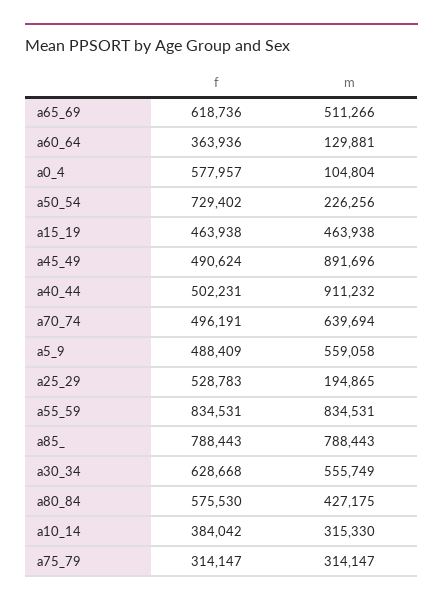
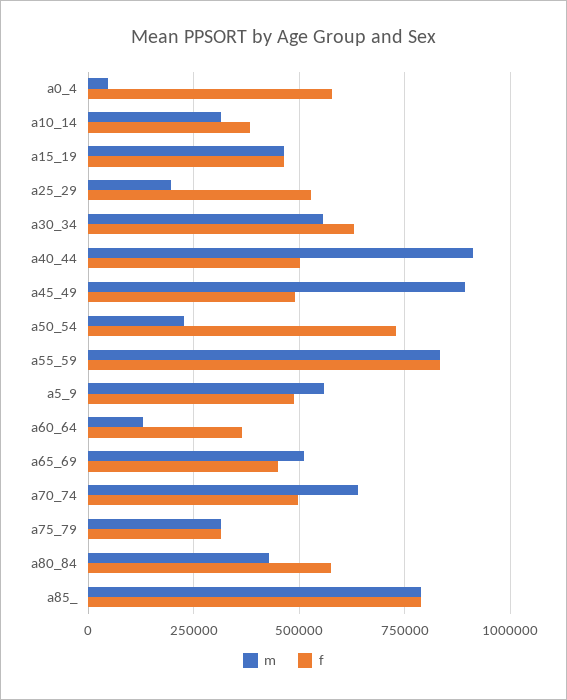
f, a65_69: 618736 -> 450000
m, a0_4: 104804 -> 50000

